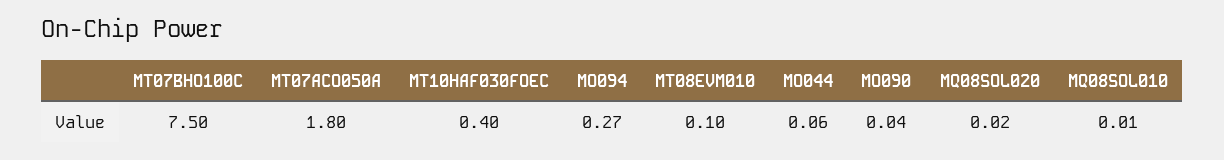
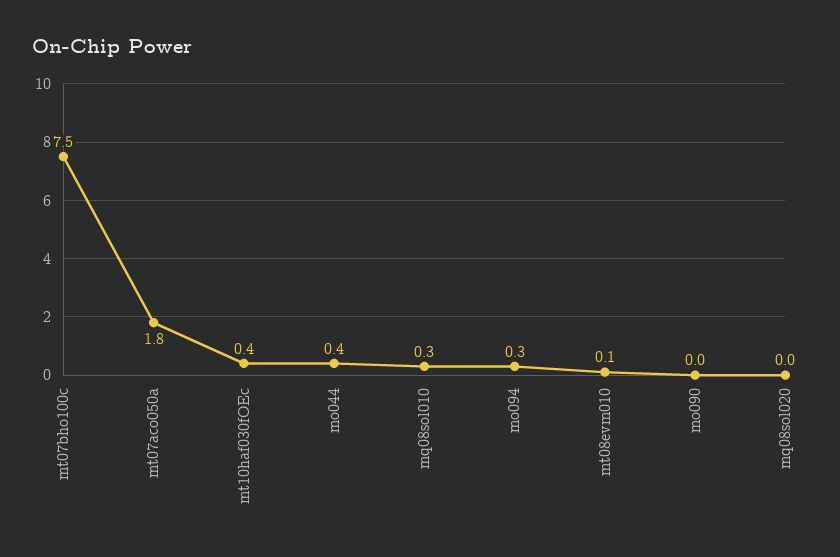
MO044: 0.06 -> 0.4
MQ08SOL010: 0.01 -> 0.3

